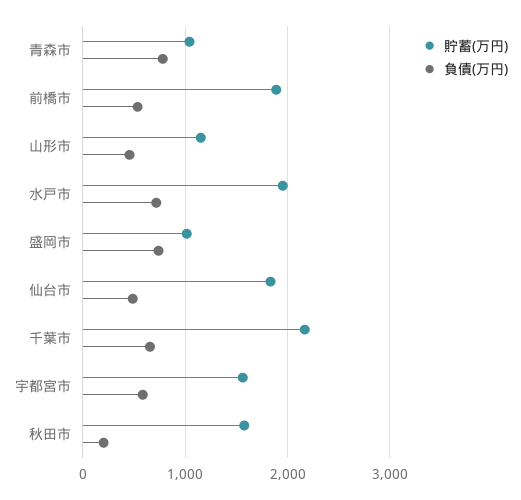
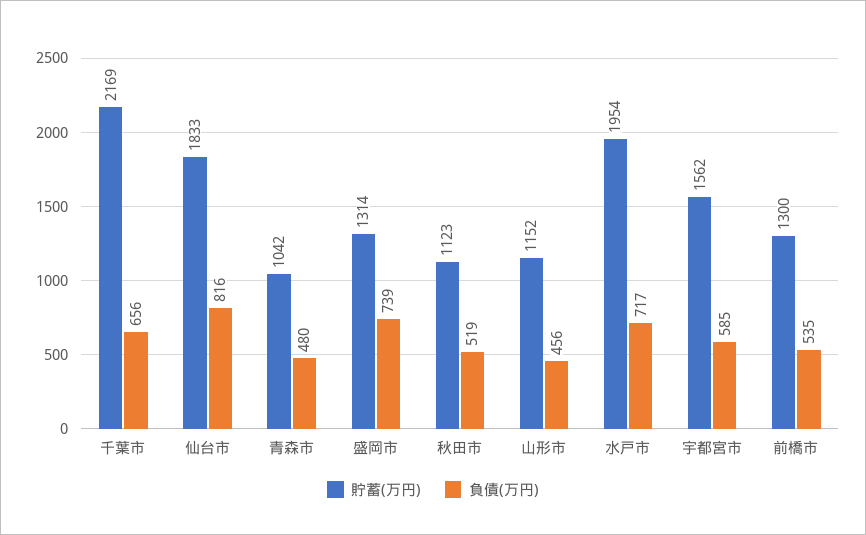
負債(万円), 青森市: 800 -> 480
貯蓄(万円), 前橋市: 1900 -> 1300
貯蓄(万円), 盛岡市: 1000 -> 1314
負債(万円), 仙台市: 500 -> 816
貯蓄(万円), 秋田市: 1600 -> 1123
負債(万円), 秋田市: 200 -> 519

